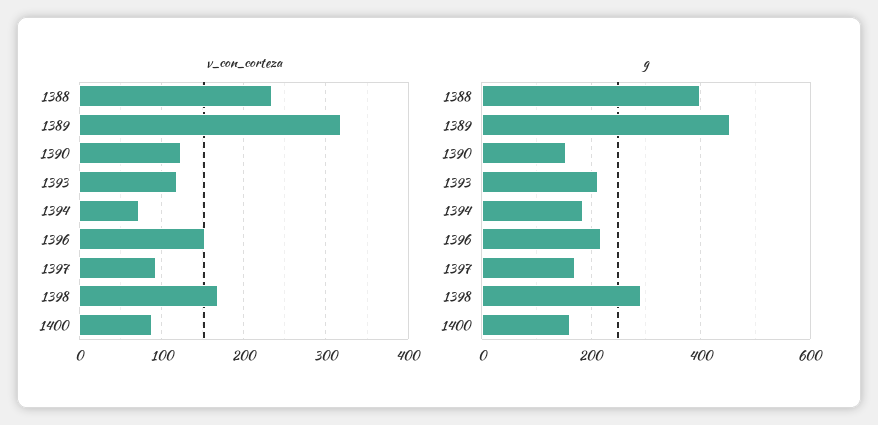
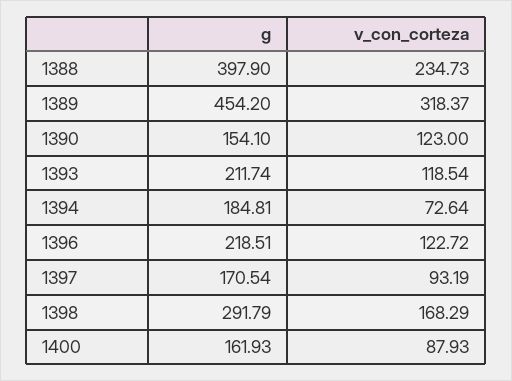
v_con_corteza, 1396: 150 -> 122.72

